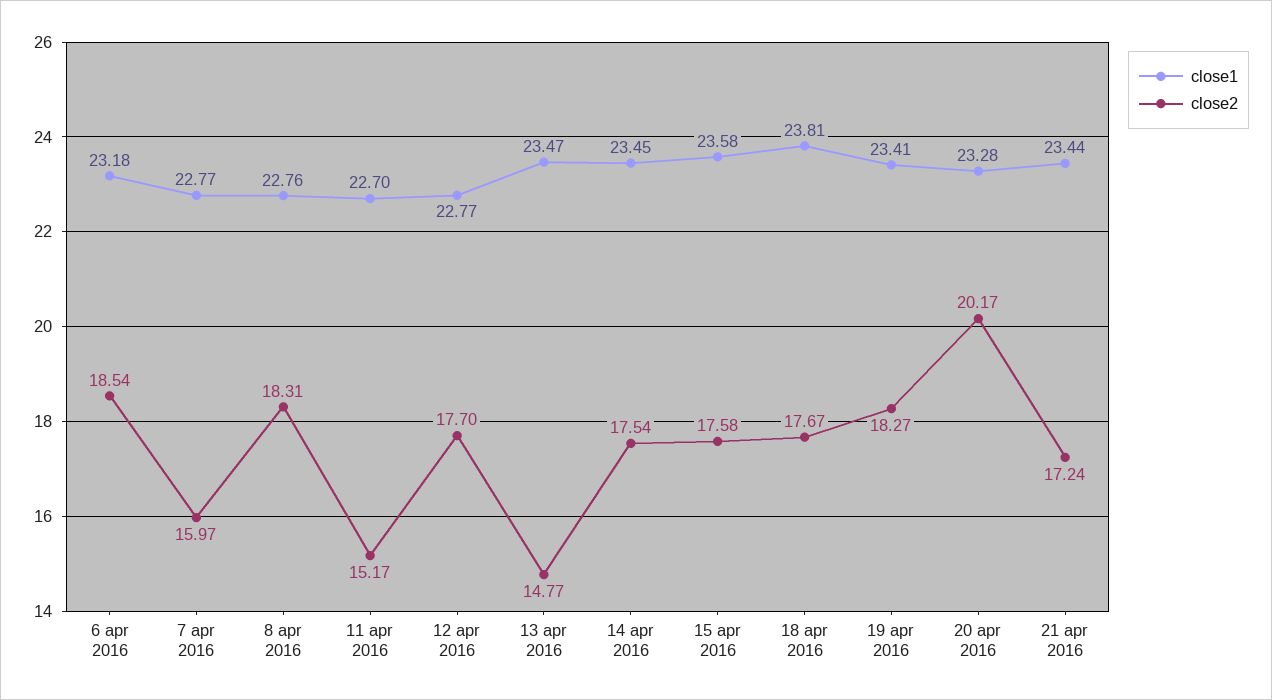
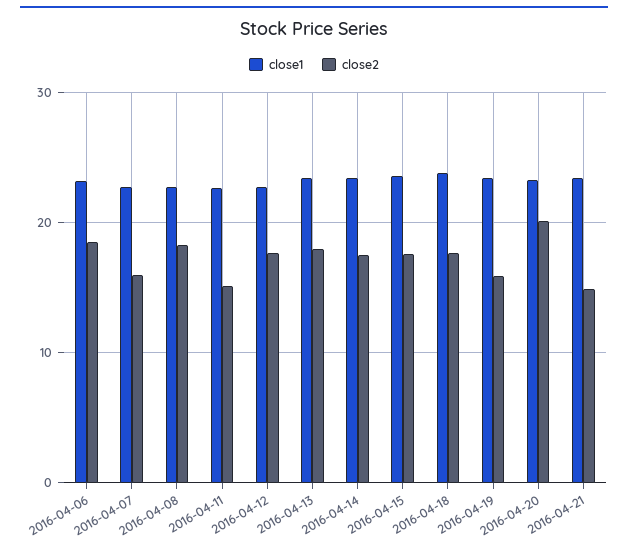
close2, 13 apr 2016: 14.77 -> 18
close2, 19 apr 2016: 18.27 -> 16
close2, 21 apr 2016: 17.24 -> 15

